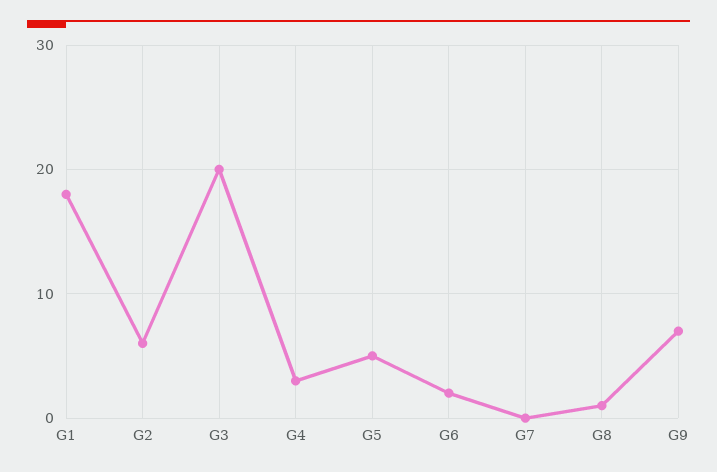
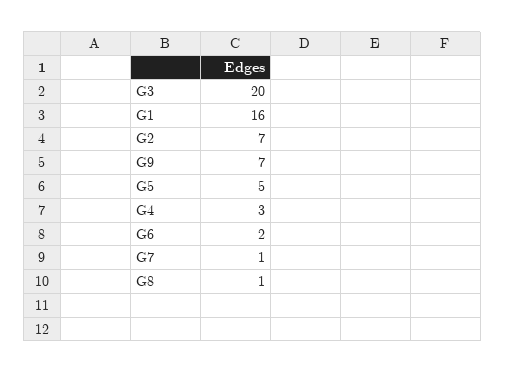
G1: 18 -> 16
G2: 6 -> 7
G7: 0 -> 1

